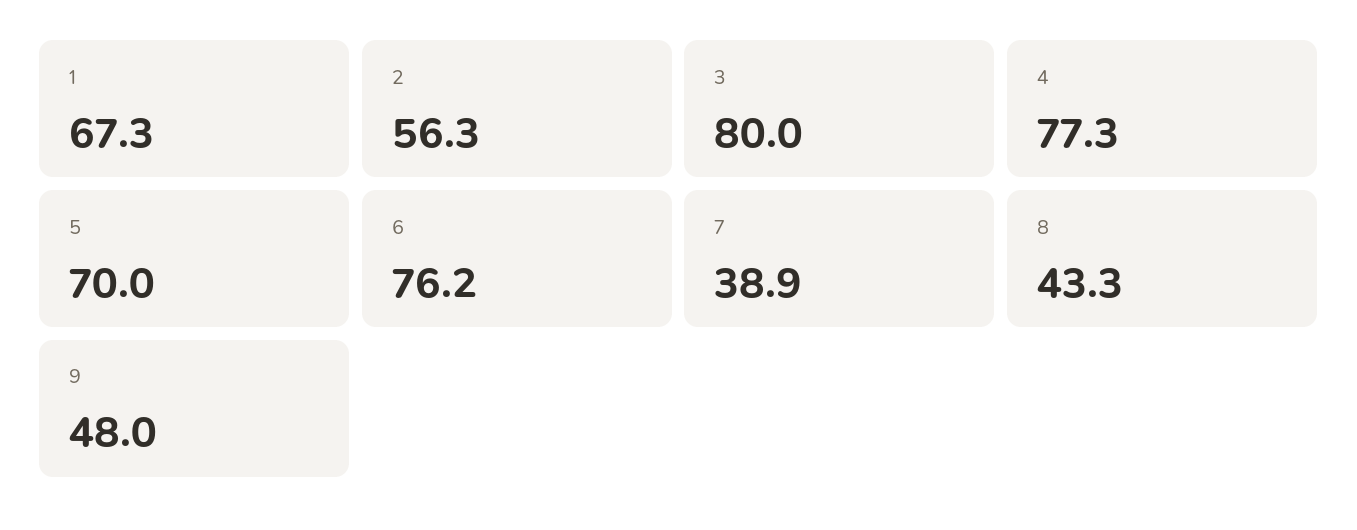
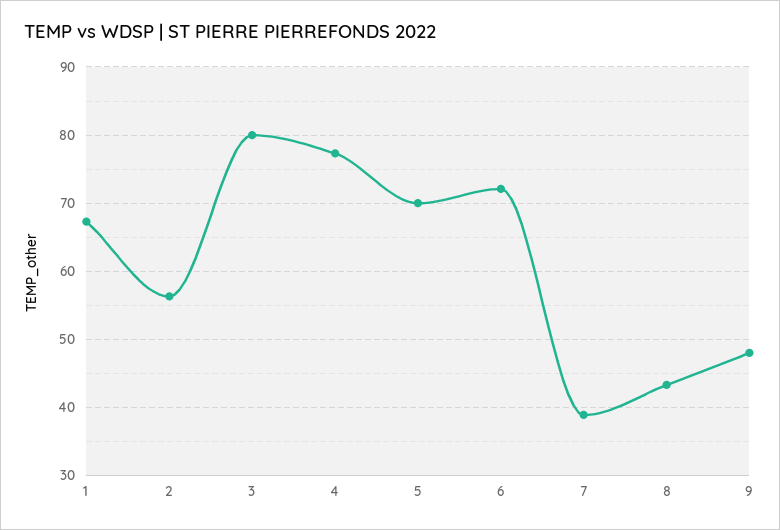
6: 76.2 -> 72

